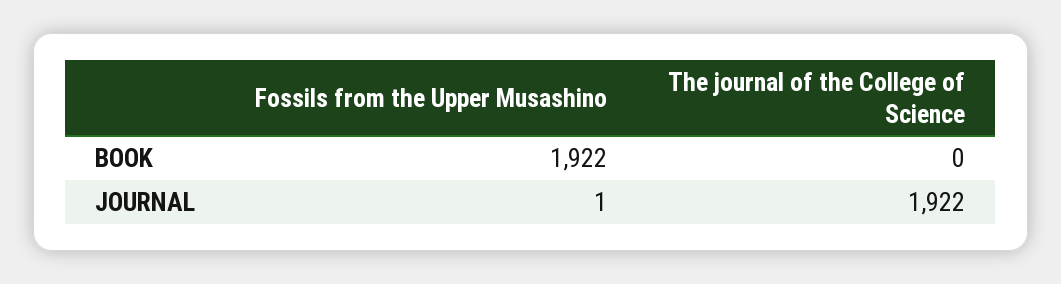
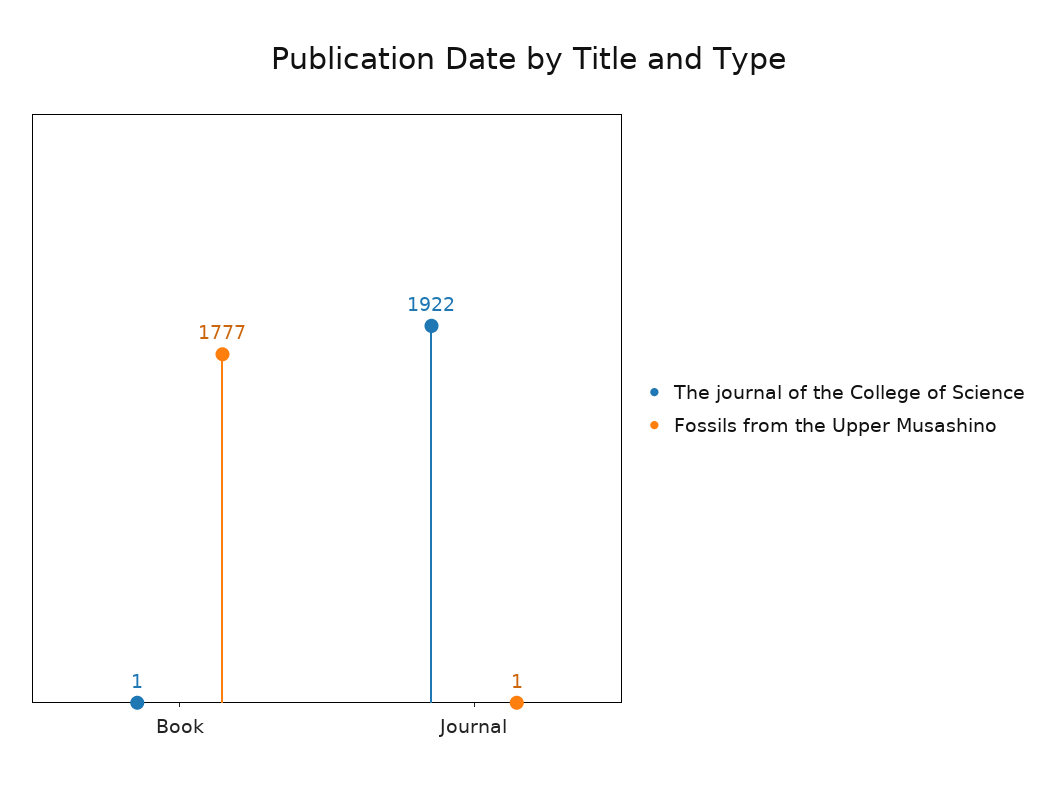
Fossils from the Upper Musashino, BOOK: 1922 -> 1777
The journal of the College of Science, BOOK: 0 -> 1

